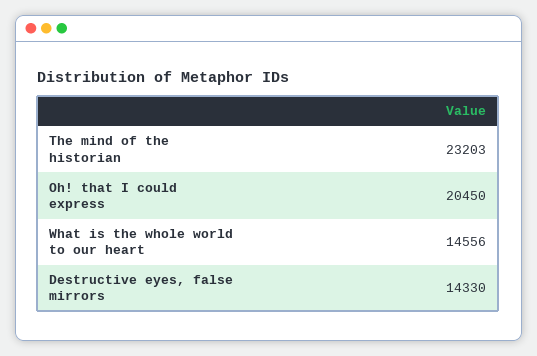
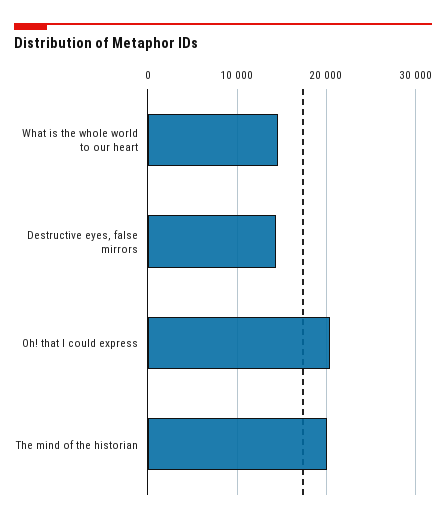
The mind of the historian: 23203 -> 20000

